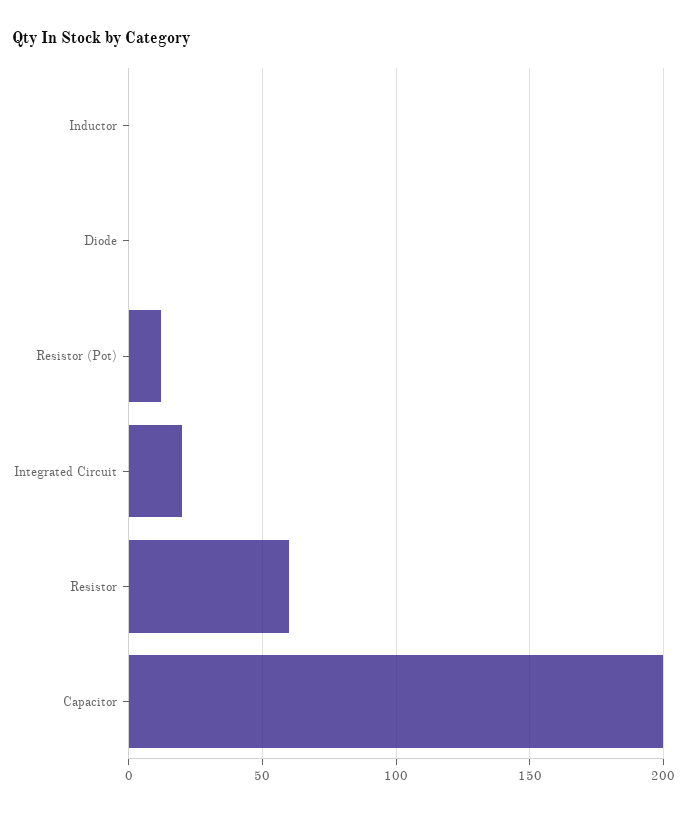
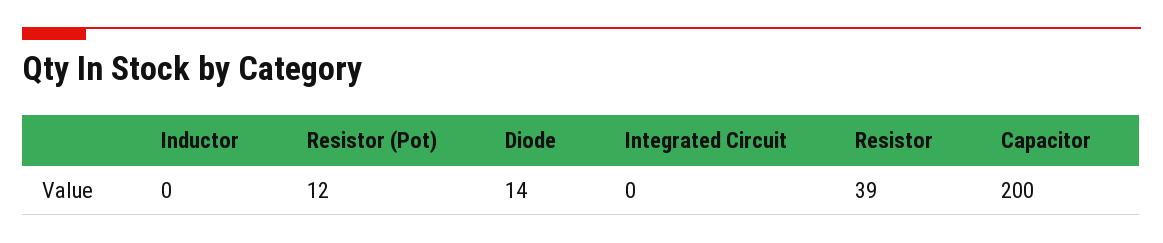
Diode: 0 -> 14
Integrated Circuit: 20 -> 0
Resistor: 60 -> 39

